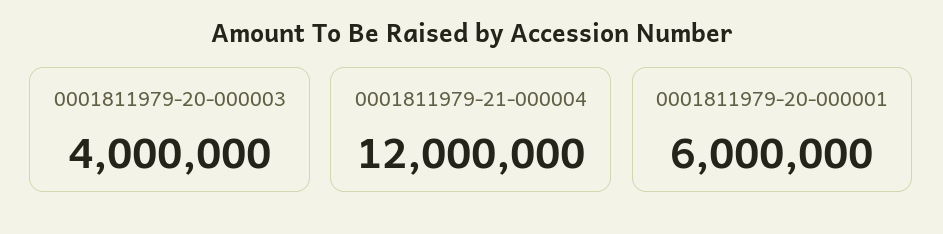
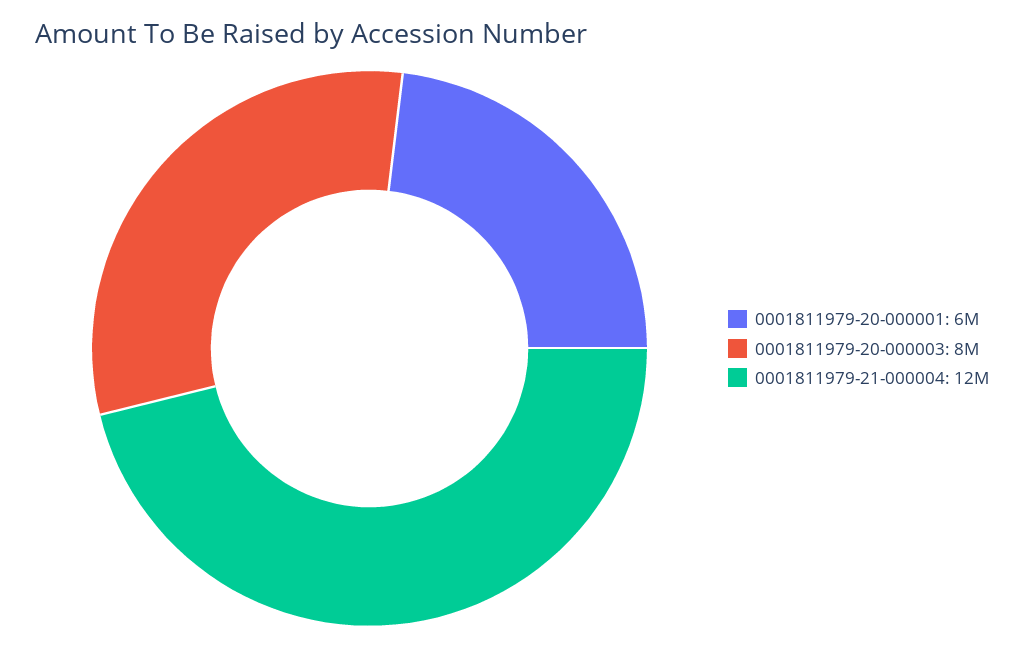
0001811979-20-000003: 4000000 -> 8000000

